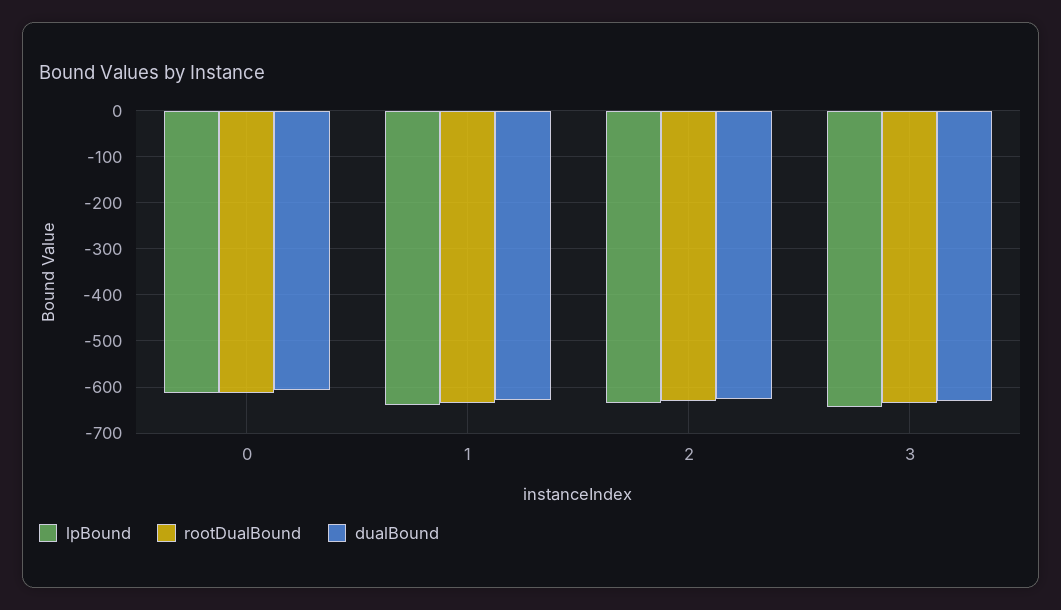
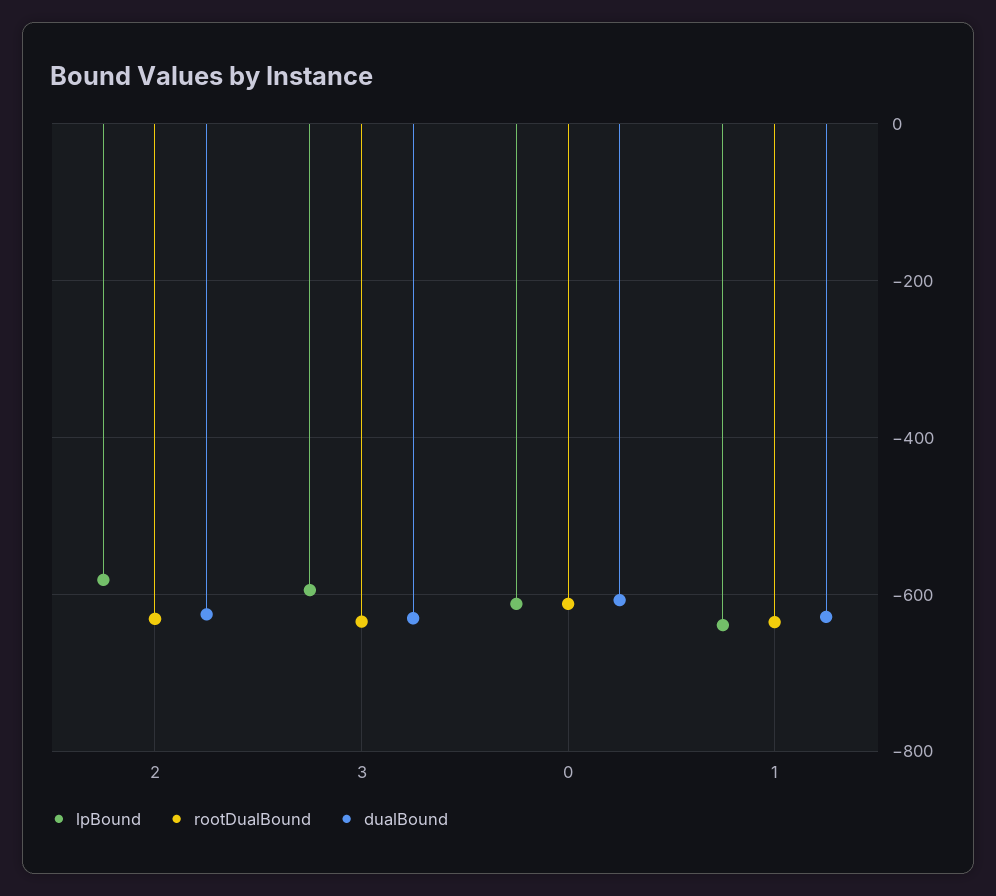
lpBound, 2: -640 -> -580
lpBound, 3: -640 -> -600

